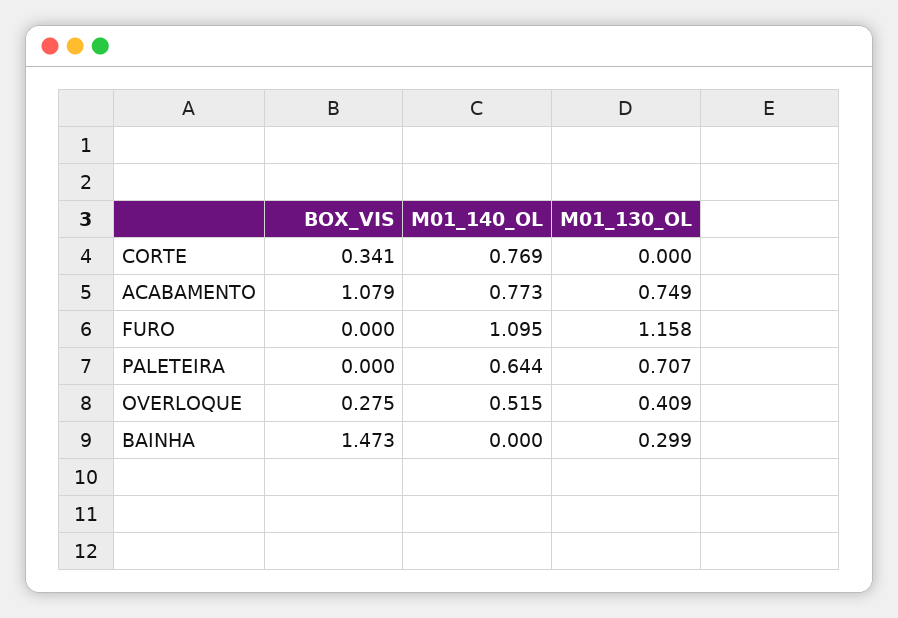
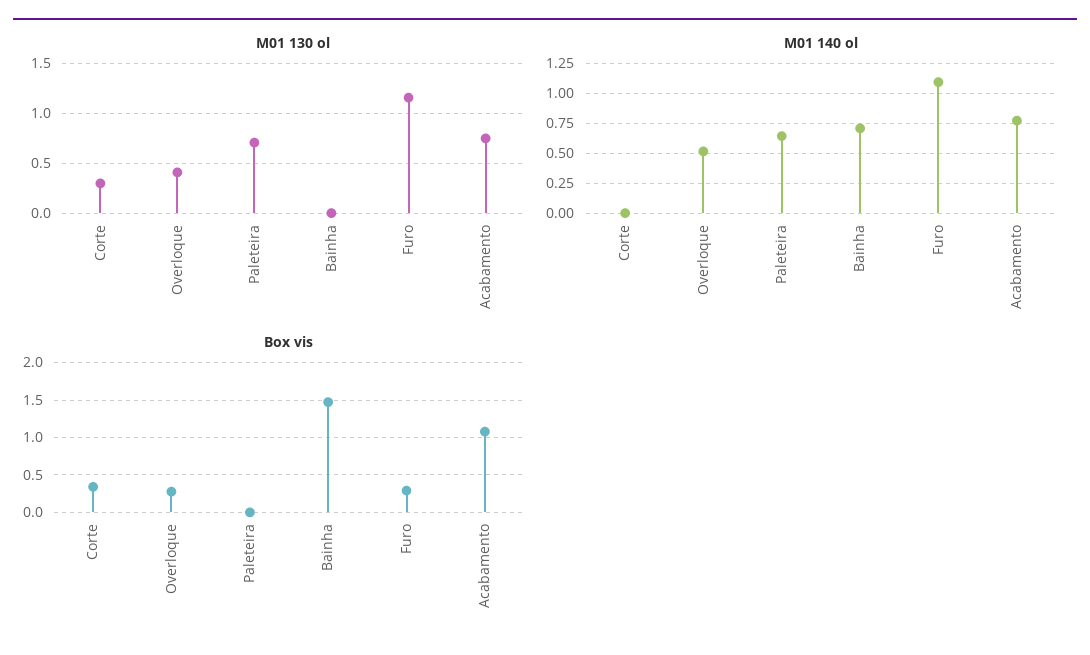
M01_140_OL, CORTE: 0.769 -> 0
M01_130_OL, CORTE: 0 -> 0.3
BOX_VIS, FURO: 0 -> 0.3
M01_140_OL, BAINHA: 0 -> 0.75
M01_130_OL, BAINHA: 0.299 -> 0

